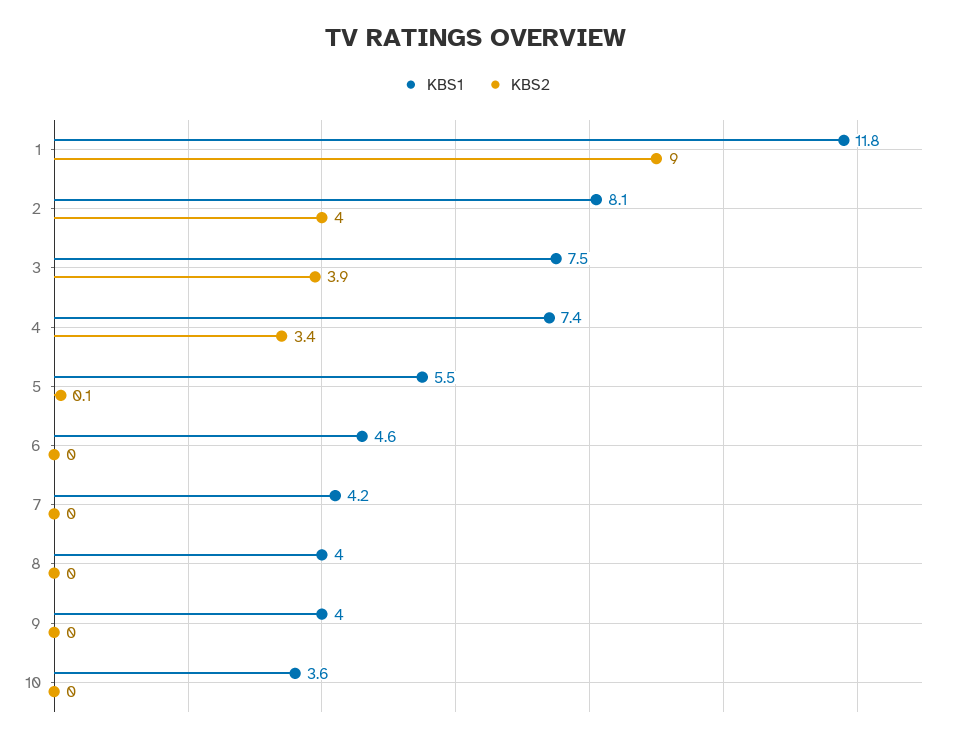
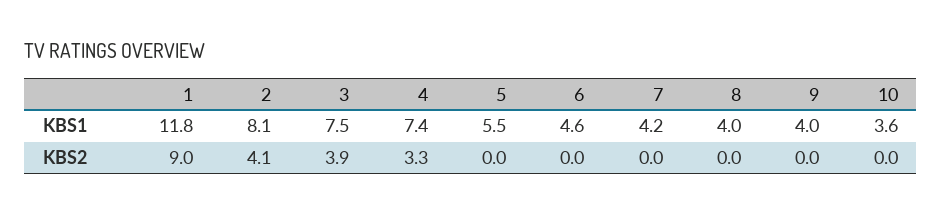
KBS2, 2: 4 -> 4.1
KBS2, 4: 3.4 -> 3.3
KBS2, 5: 0.1 -> 0

